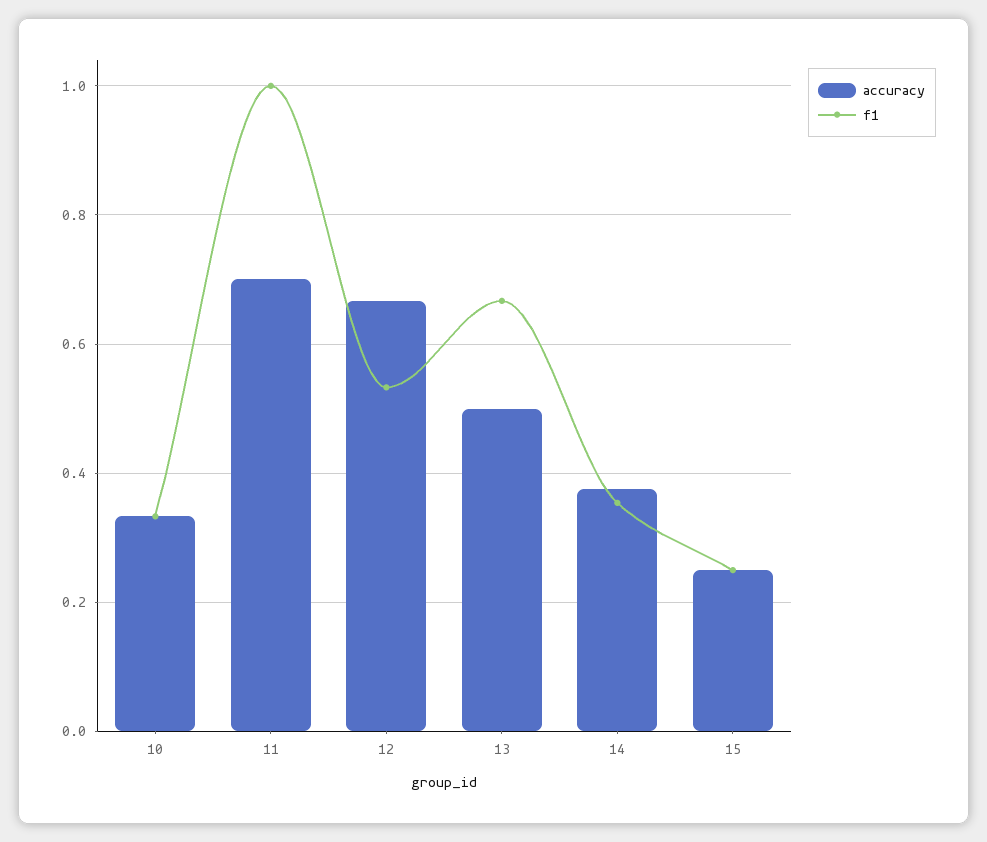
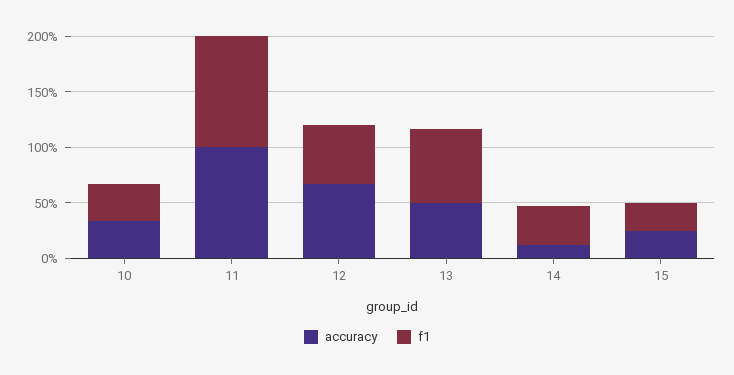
accuracy, 11: 0.7 -> 1
accuracy, 14: 0.38 -> 0.1

